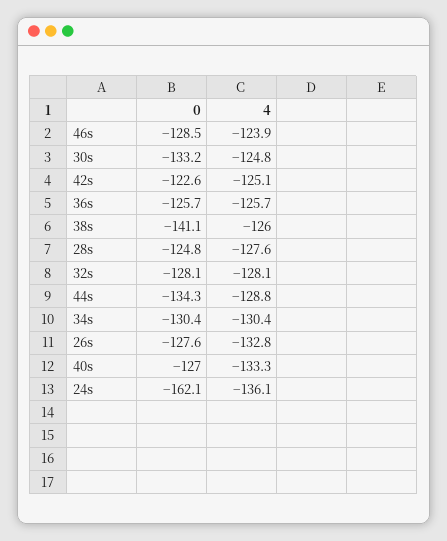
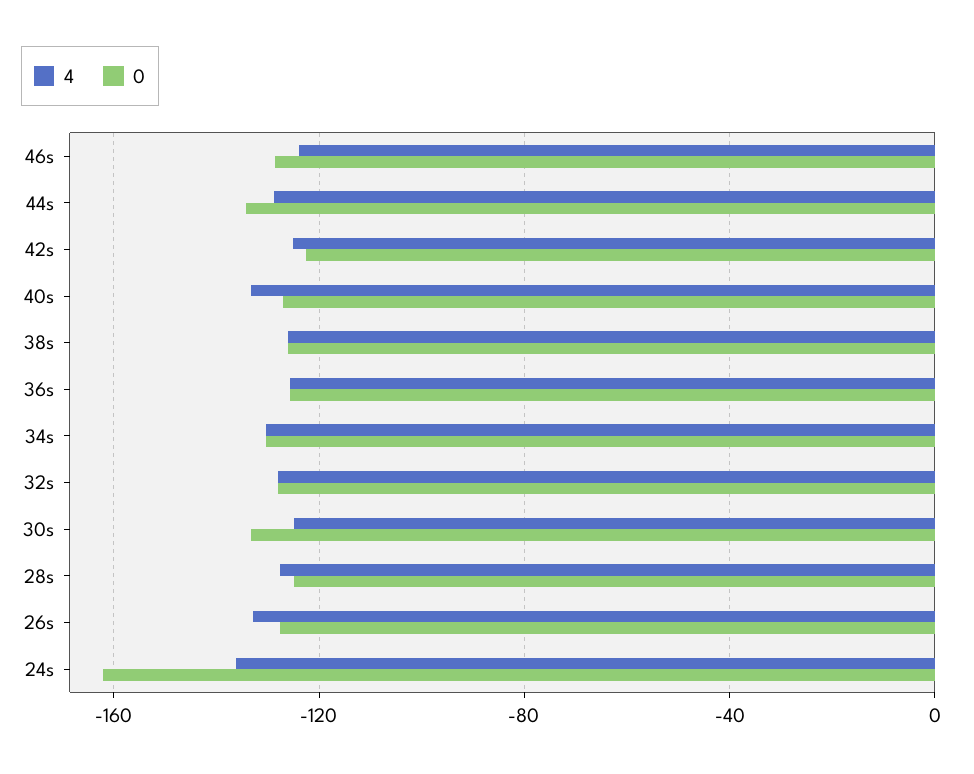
0, 38s: -141.1 -> -125

